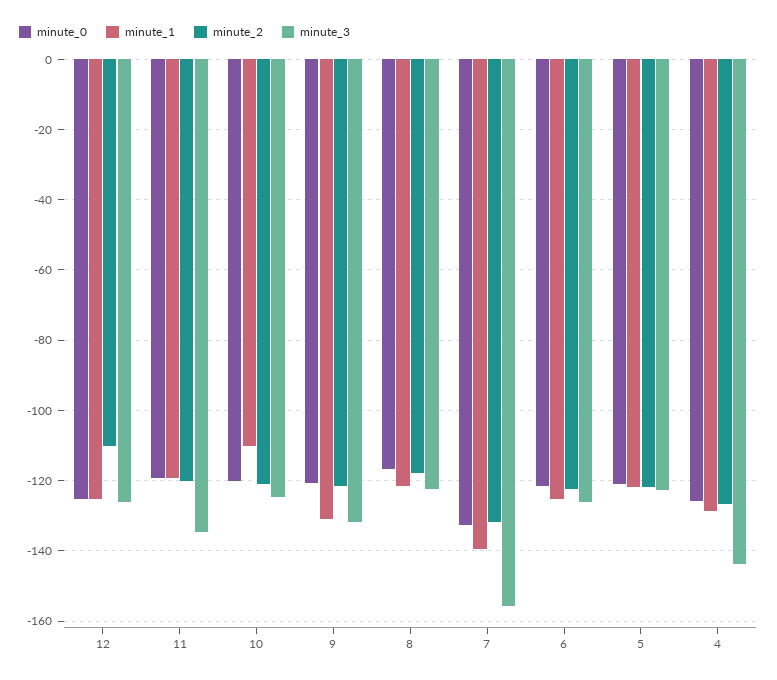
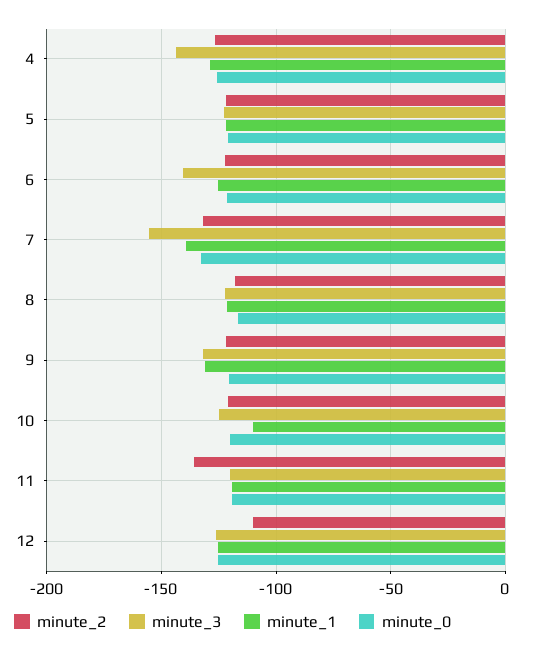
minute_2, 11: -120 -> -135
minute_3, 11: -134 -> -120
minute_3, 6: -126 -> -140

